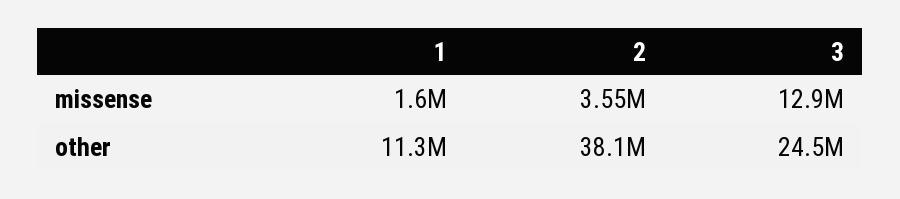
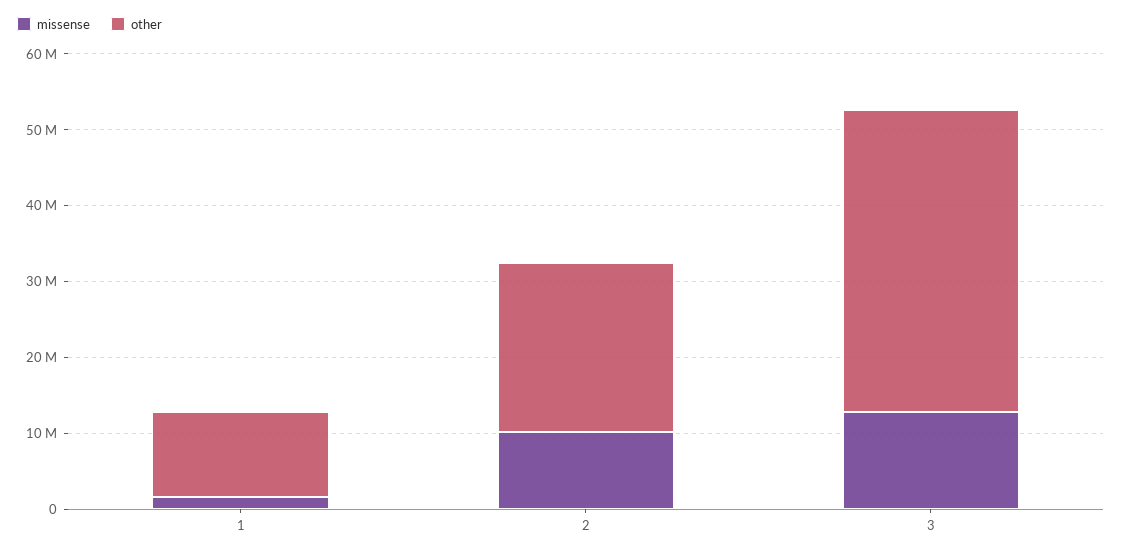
missense, 2: 3550000 -> 10000000
other, 2: 38100000 -> 22000000
other, 3: 24500000 -> 40000000

